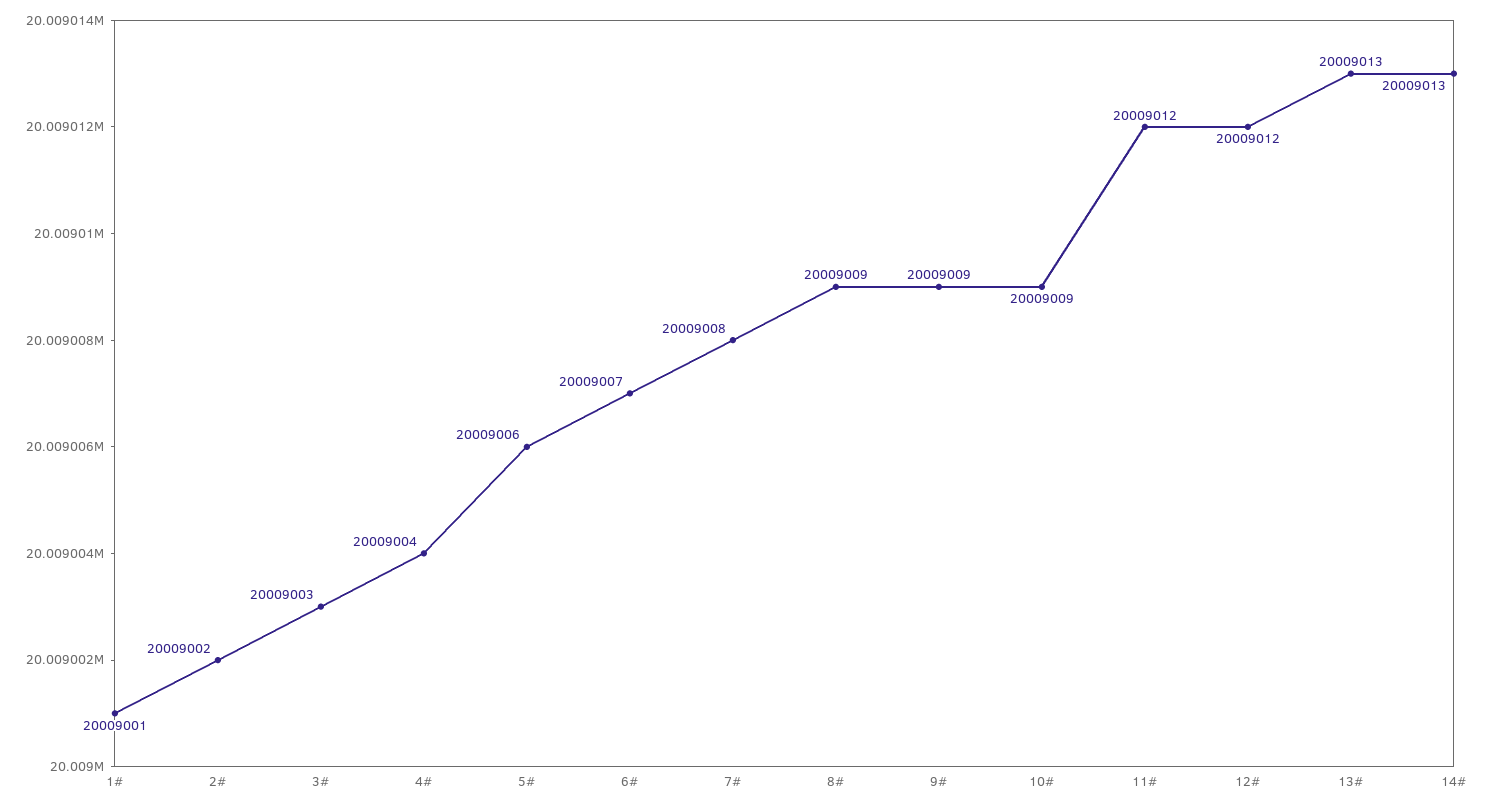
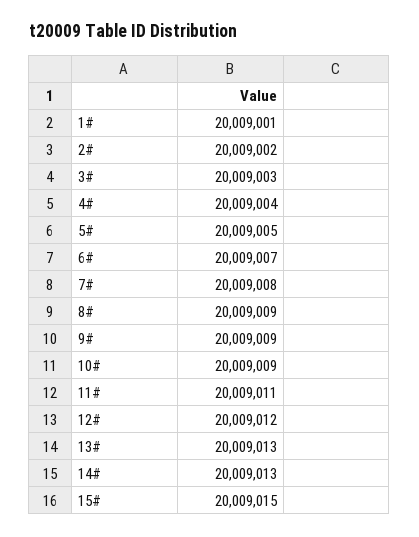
5#: 20009006 -> 20009005
11#: 20009012 -> 20009011
15#: none -> 20009015

